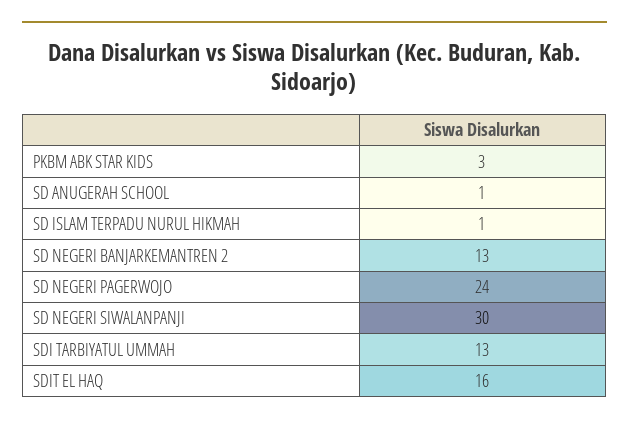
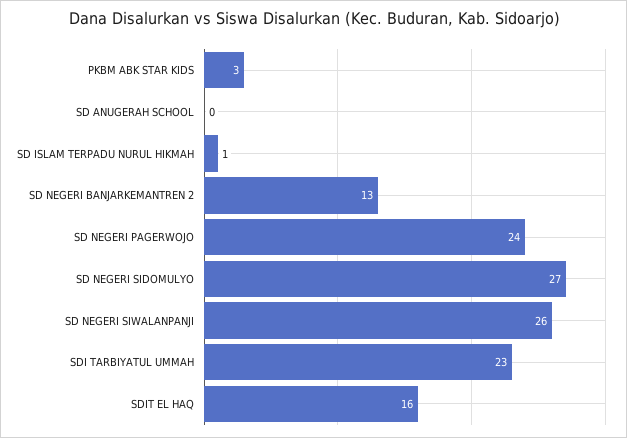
SD ANUGERAH SCHOOL: 1 -> 0
SD NEGERI SIWALANPANJI: 30 -> 26
SDI TARBIYATUL UMMAH: 13 -> 23
SD NEGERI SIDOMULYO: none -> 27

